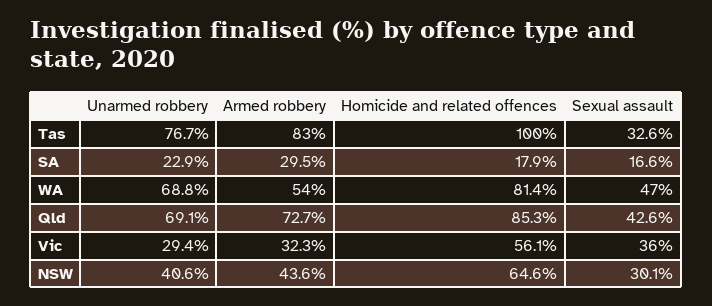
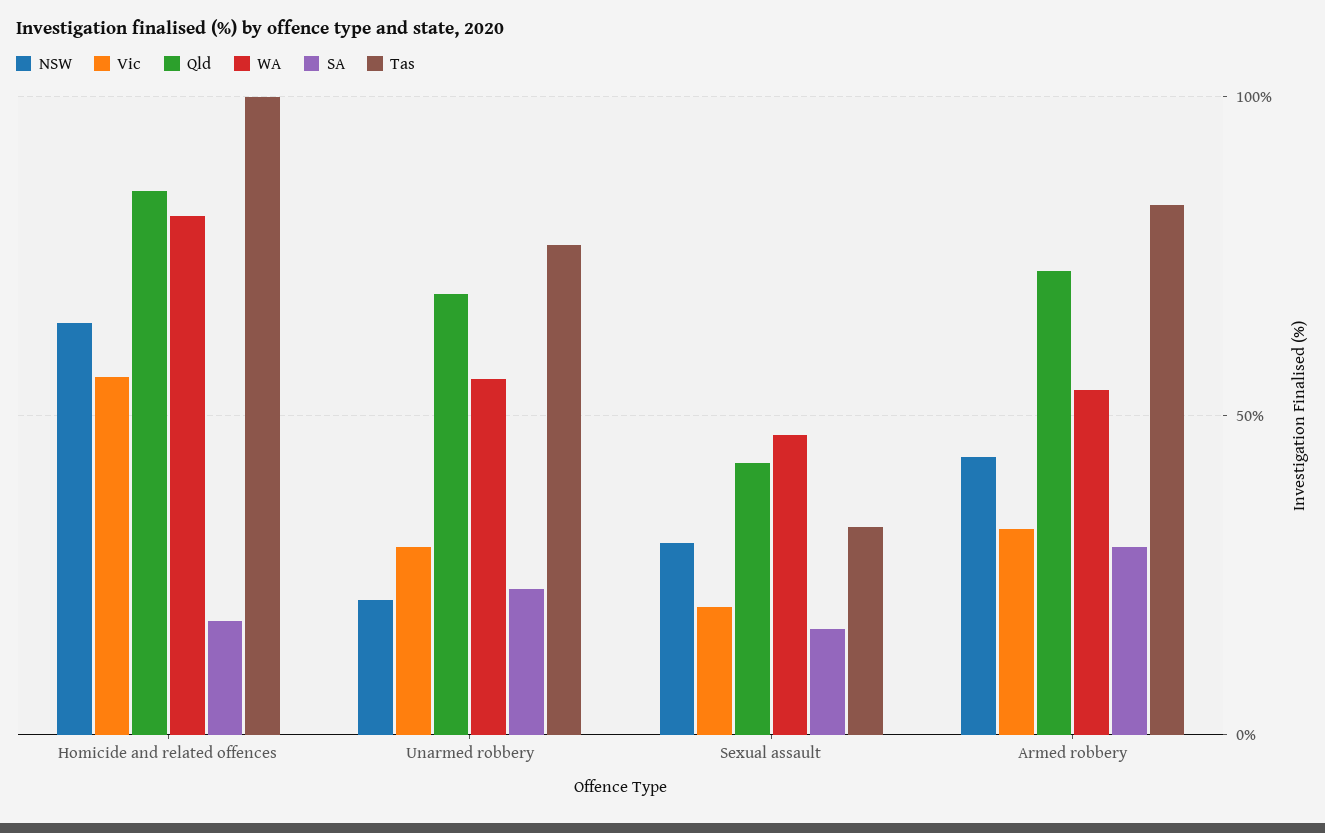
WA, Unarmed robbery: 68.8 -> 55
Vic, Sexual assault: 36 -> 20
NSW, Unarmed robbery: 40.6 -> 20

